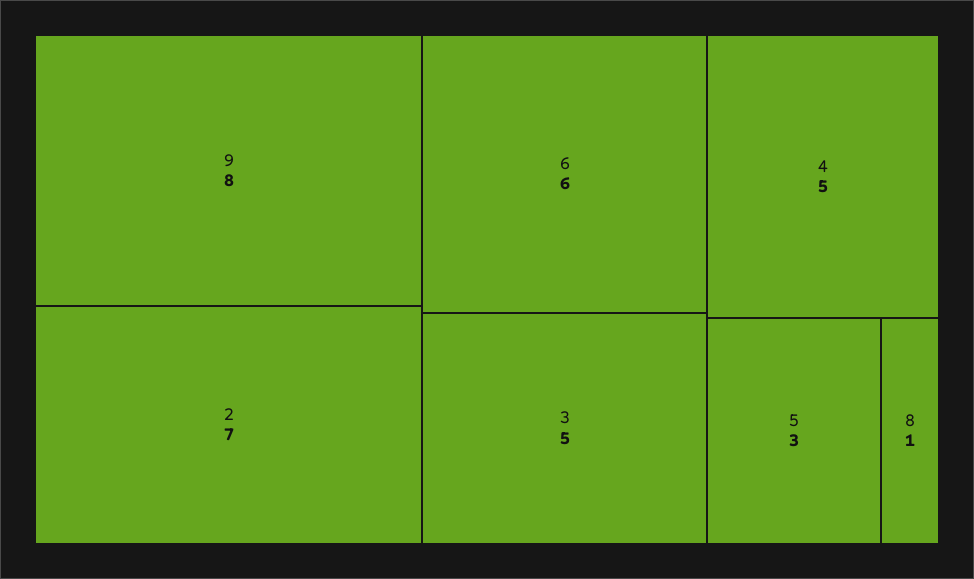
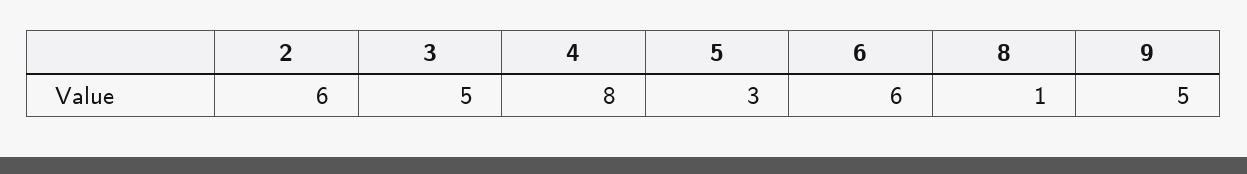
9: 8 -> 5
2: 7 -> 6
4: 5 -> 8

